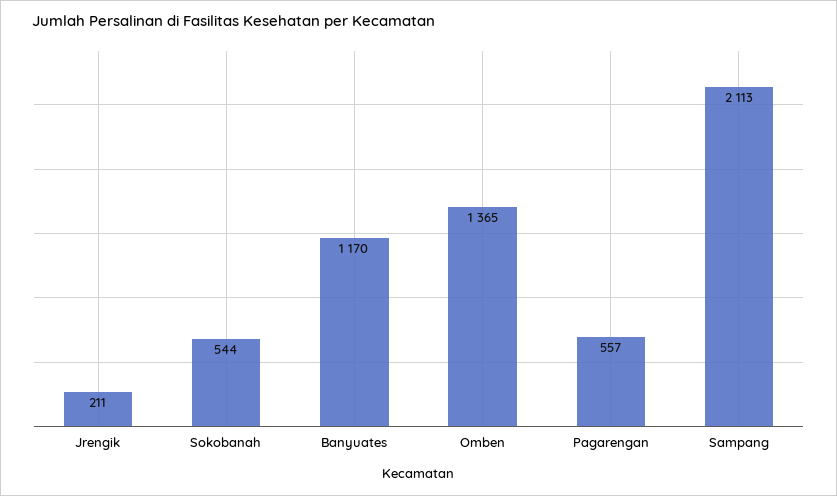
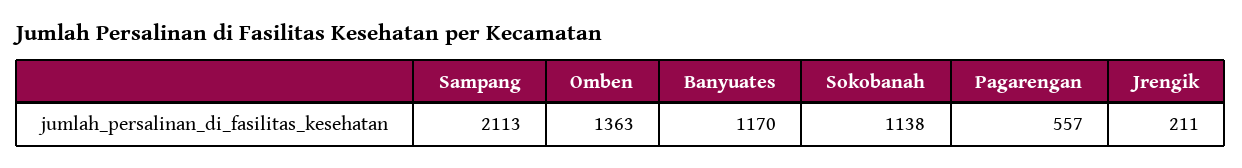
Sokobanah: 544 -> 1138
Omben: 1365 -> 1363

